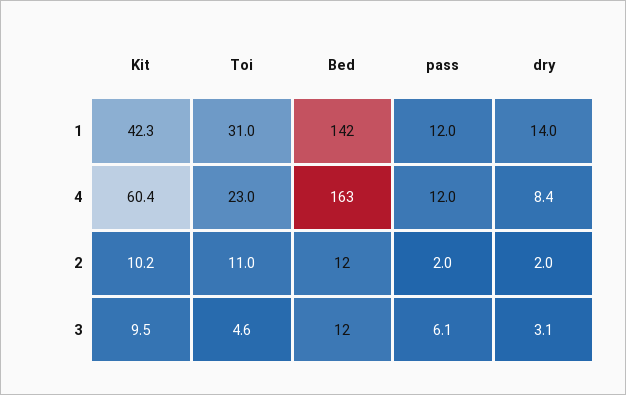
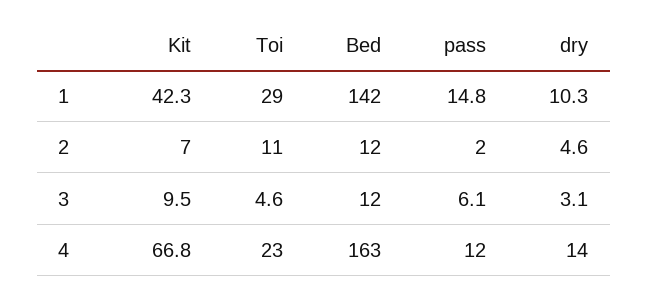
Toi, 1: 31 -> 29
pass, 1: 12 -> 14.8
dry, 1: 14 -> 10.3
Kit, 4: 60.4 -> 66.8
dry, 4: 8.4 -> 14
Kit, 2: 10.2 -> 7
dry, 2: 2 -> 4.6

